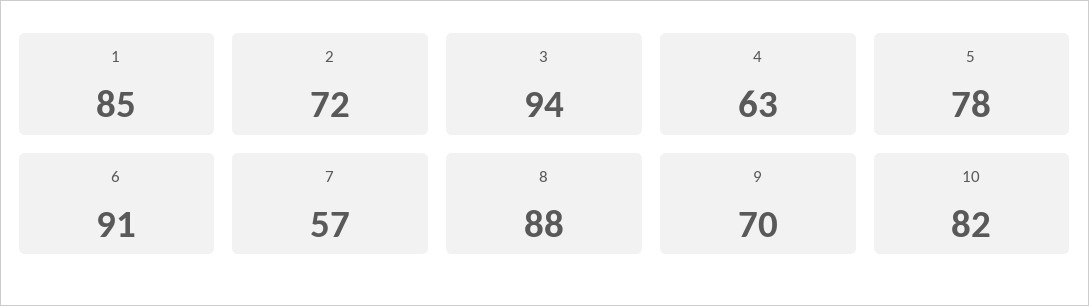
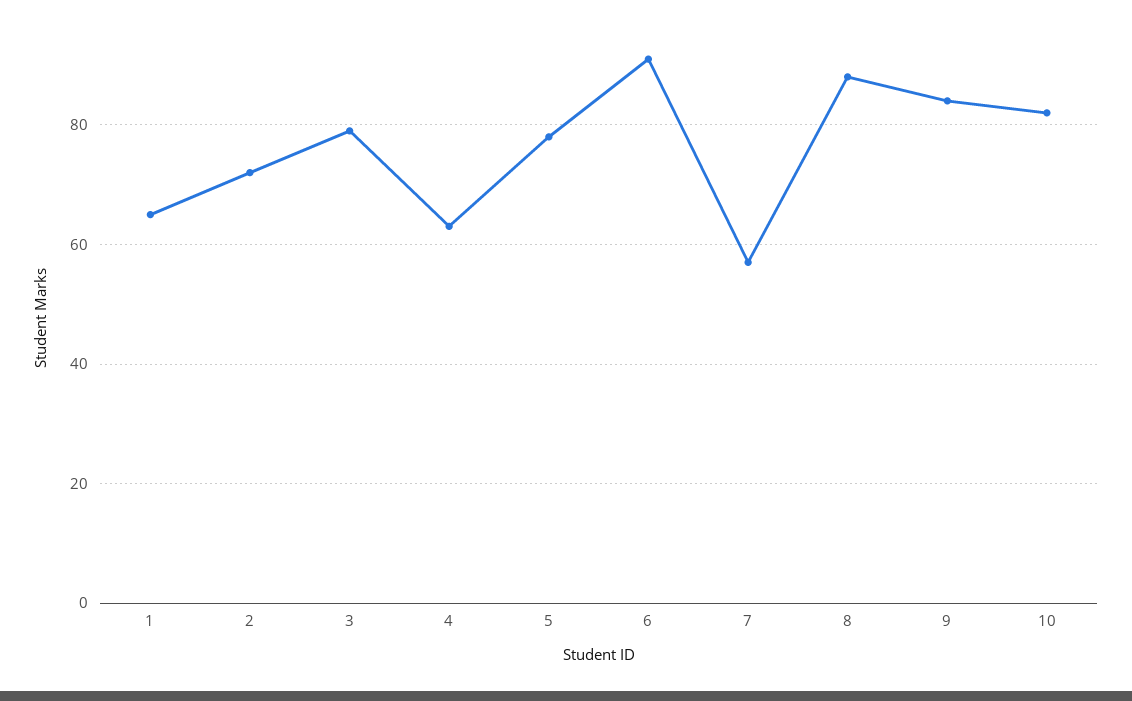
1: 85 -> 65
3: 94 -> 80
9: 70 -> 85

